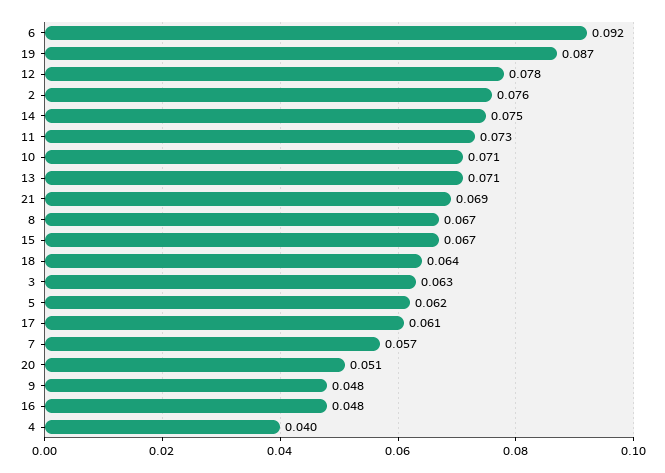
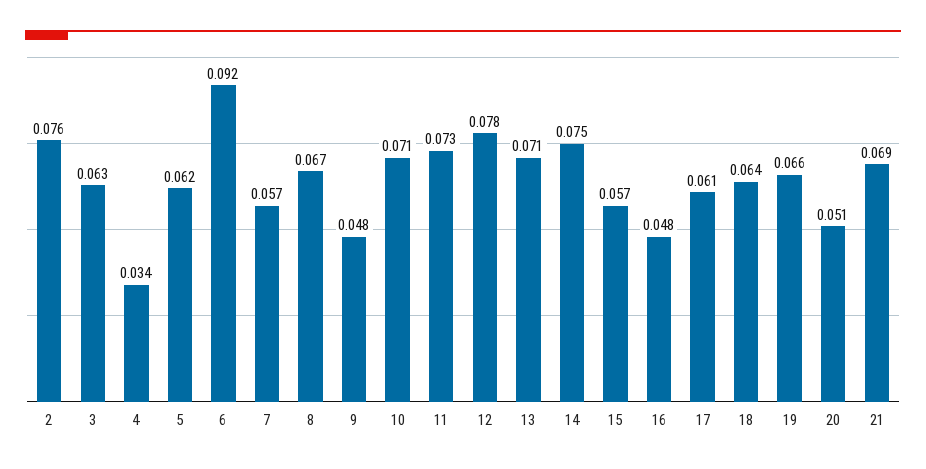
19: 0.087 -> 0.066
15: 0.067 -> 0.057
4: 0.04 -> 0.034

